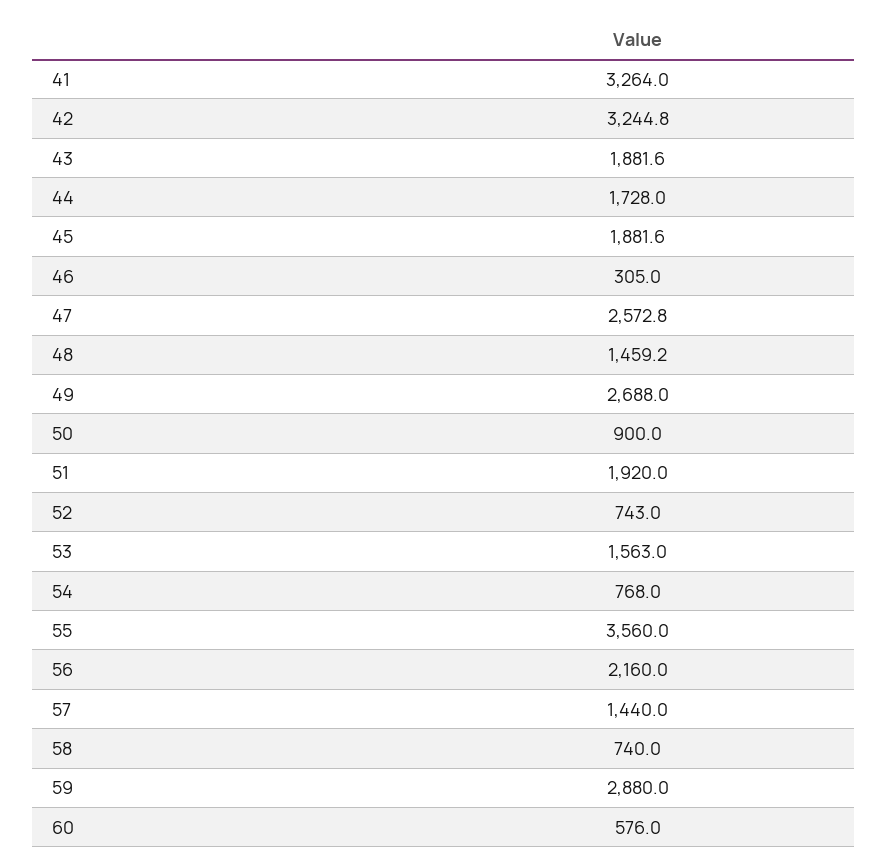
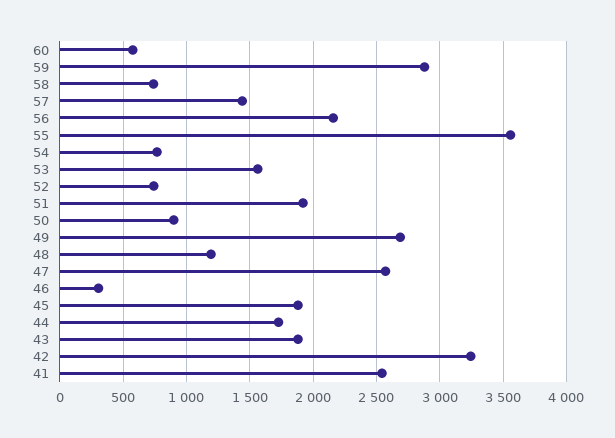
41: 3264 -> 2550
48: 1459.2 -> 1200

